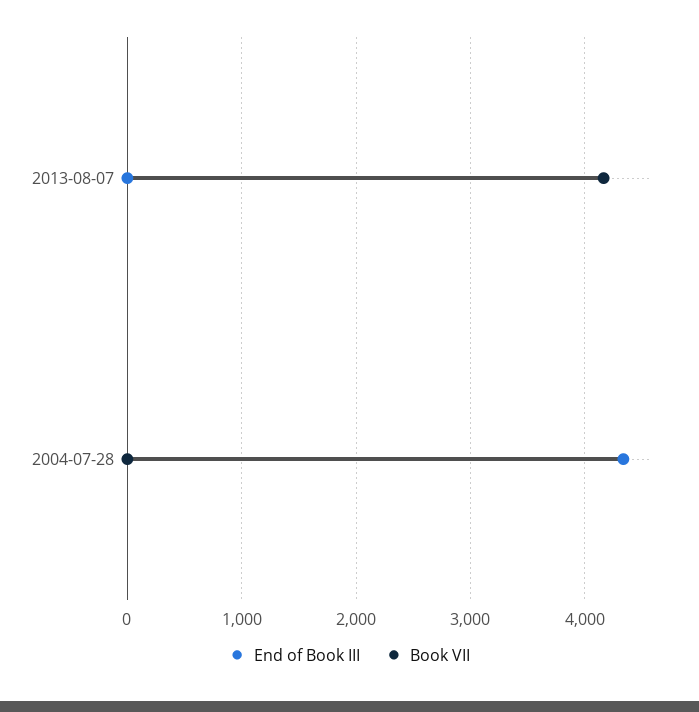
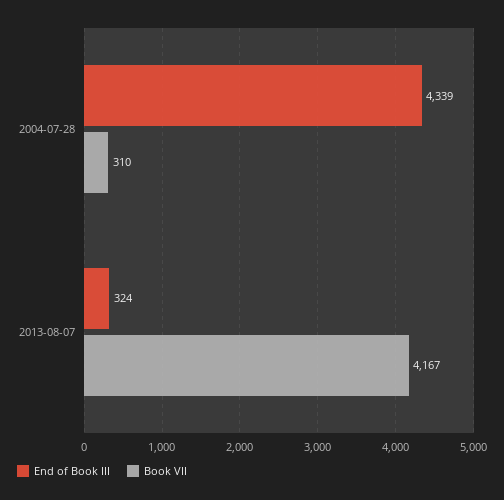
End of Book III, 2013-08-07: 0 -> 324
Book VII, 2004-07-28: 0 -> 310

